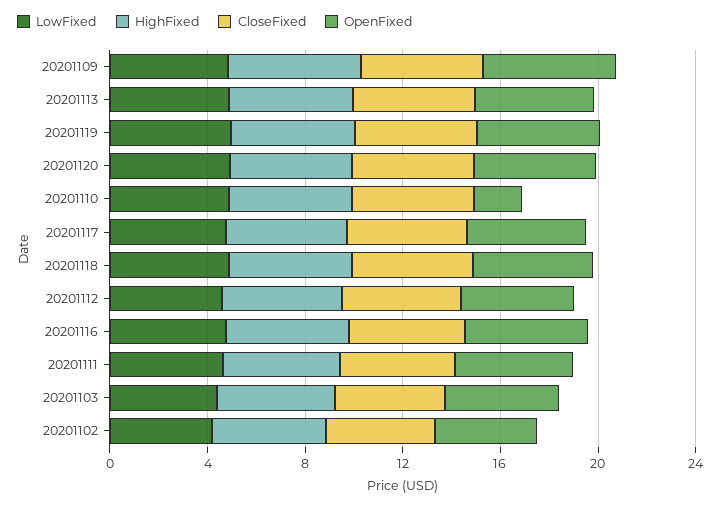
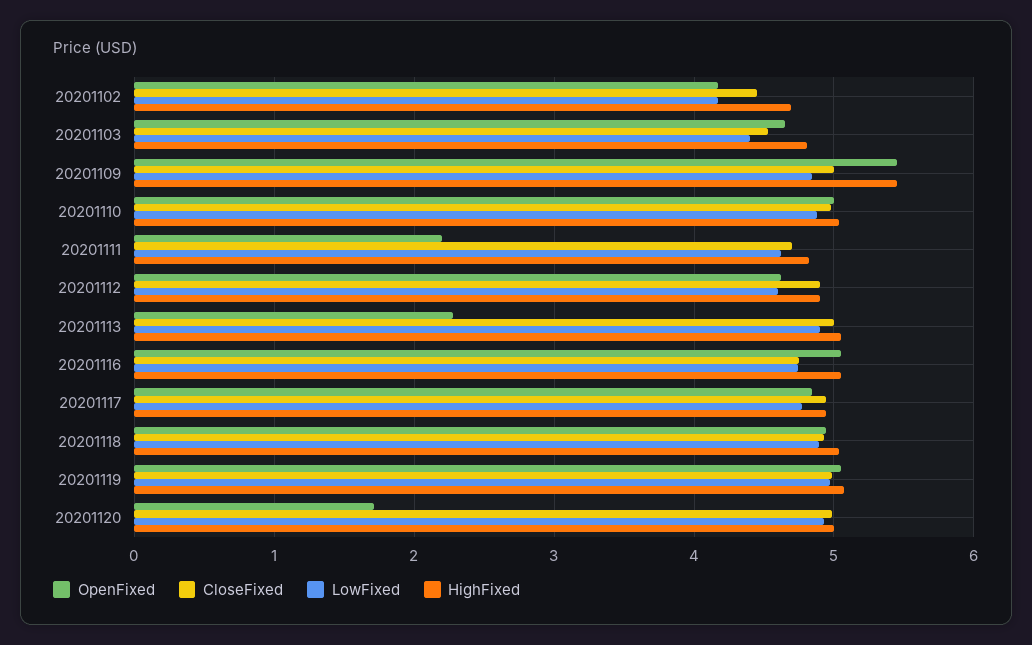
OpenFixed, 20201113: 5 -> 2.3
OpenFixed, 20201120: 5 -> 1.7
OpenFixed, 20201110: 2 -> 5
OpenFixed, 20201111: 5 -> 2.2

